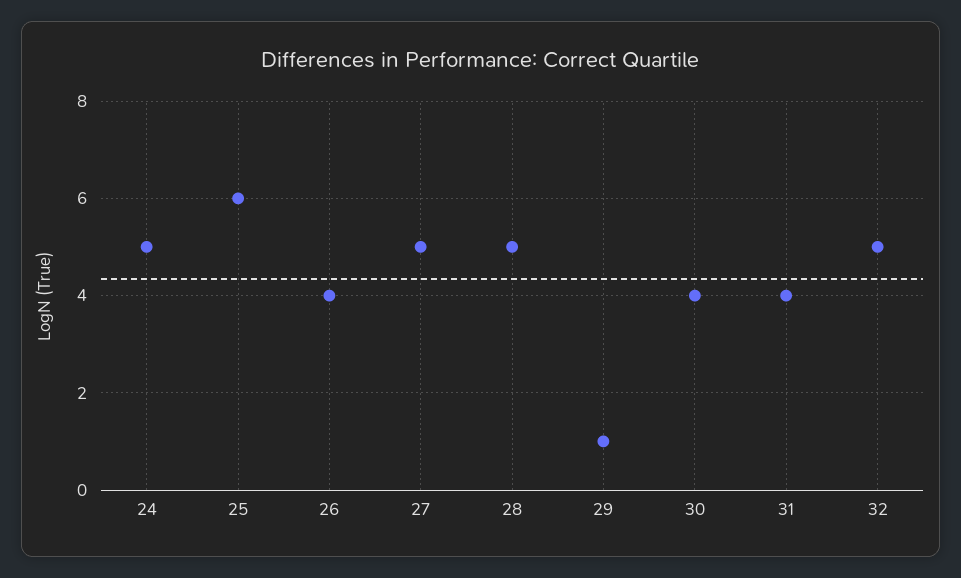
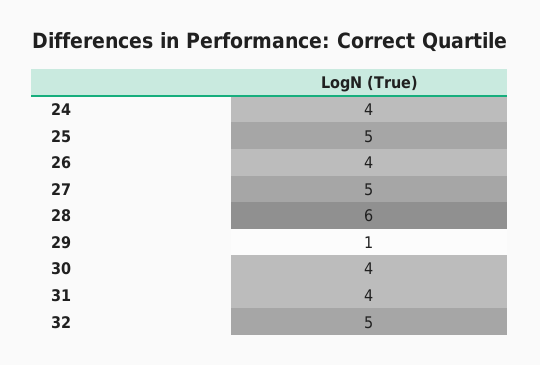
24: 5 -> 4
25: 6 -> 5
28: 5 -> 6

